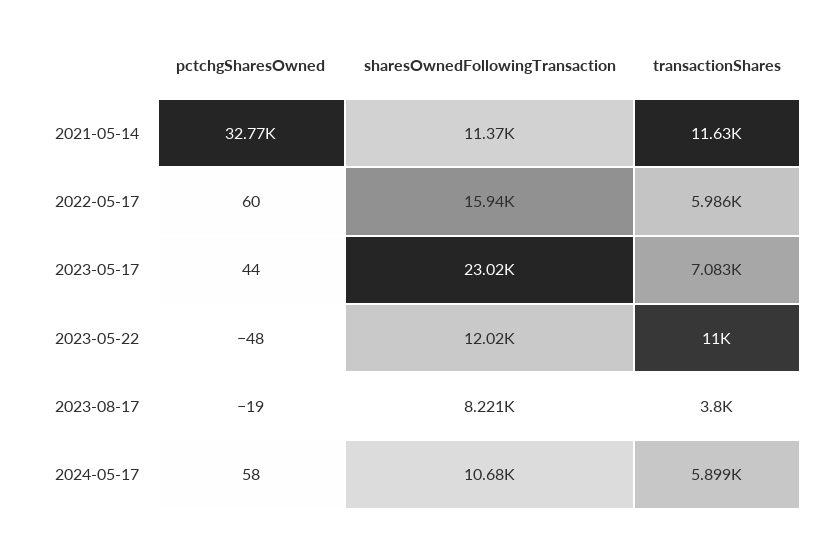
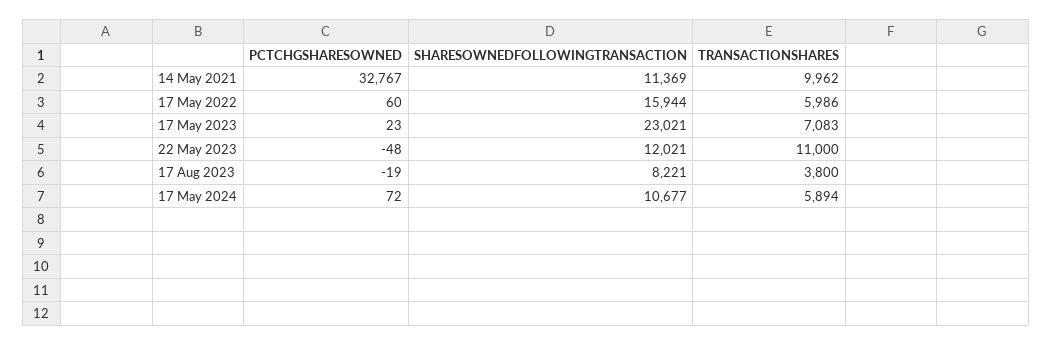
transactionShares, 2021-05-14: 11630 -> 9962
pctchgSharesOwned, 2023-05-17: 44 -> 23
pctchgSharesOwned, 2024-05-17: 58 -> 72
transactionShares, 2024-05-17: 5899 -> 5894

